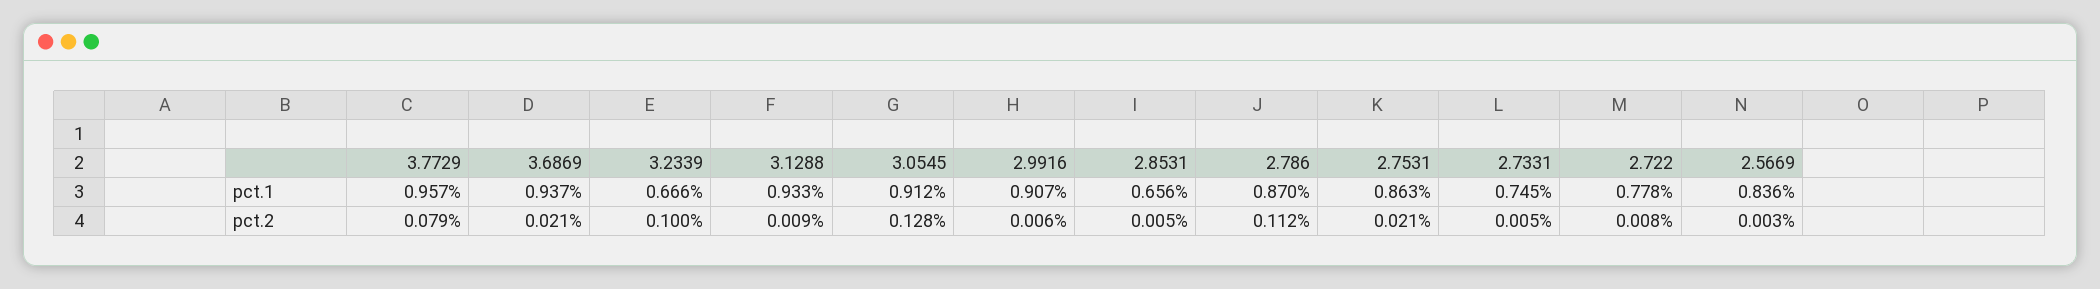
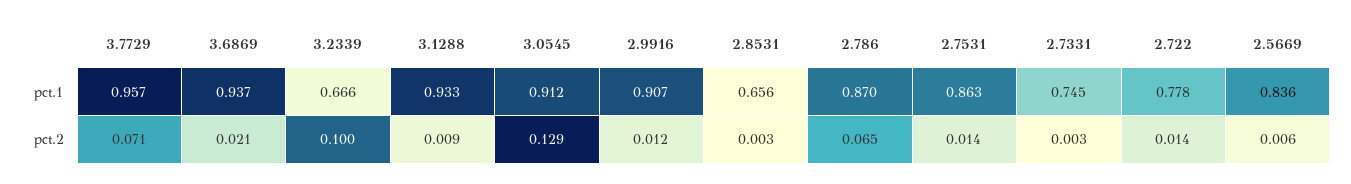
3.7729, pct.2: 0.079 -> 0.071
3.0545, pct.2: 0.128 -> 0.129
2.9916, pct.2: 0.006 -> 0.012
2.8531, pct.2: 0.005 -> 0.003
2.786, pct.2: 0.112 -> 0.065
2.7531, pct.2: 0.021 -> 0.014
2.7331, pct.2: 0.005 -> 0.003
2.722, pct.2: 0.008 -> 0.014
2.5669, pct.2: 0.003 -> 0.006

